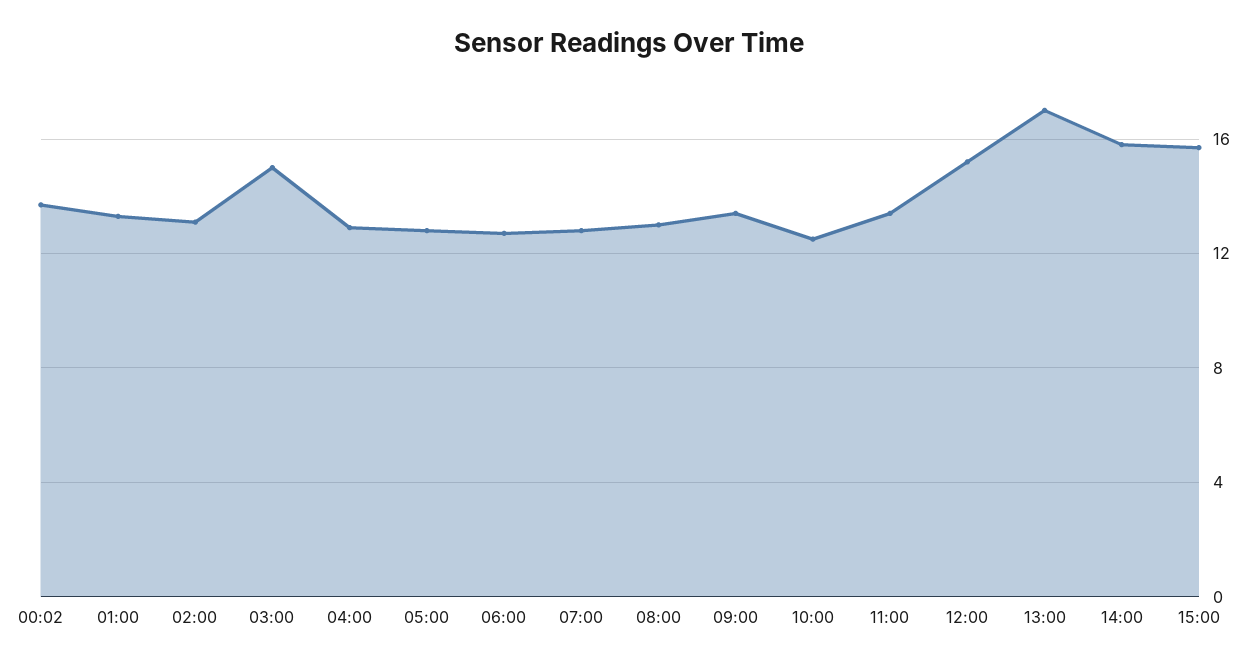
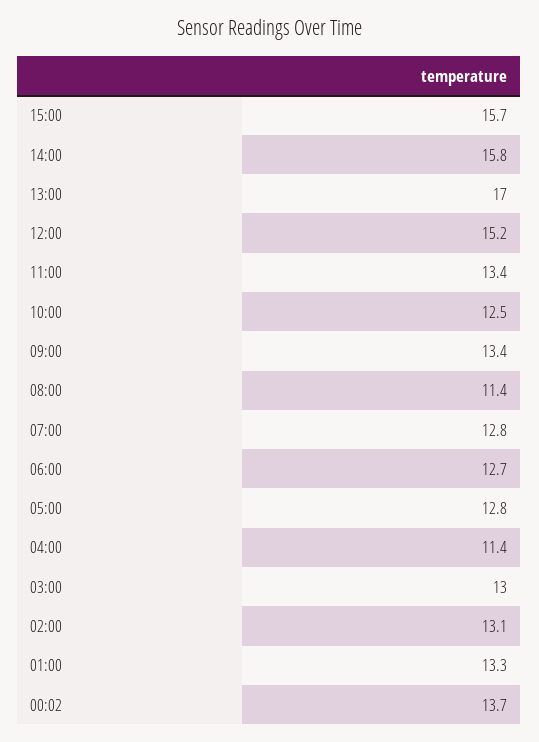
03:00: 15 -> 13
04:00: 13 -> 11.4
08:00: 13 -> 11.4

